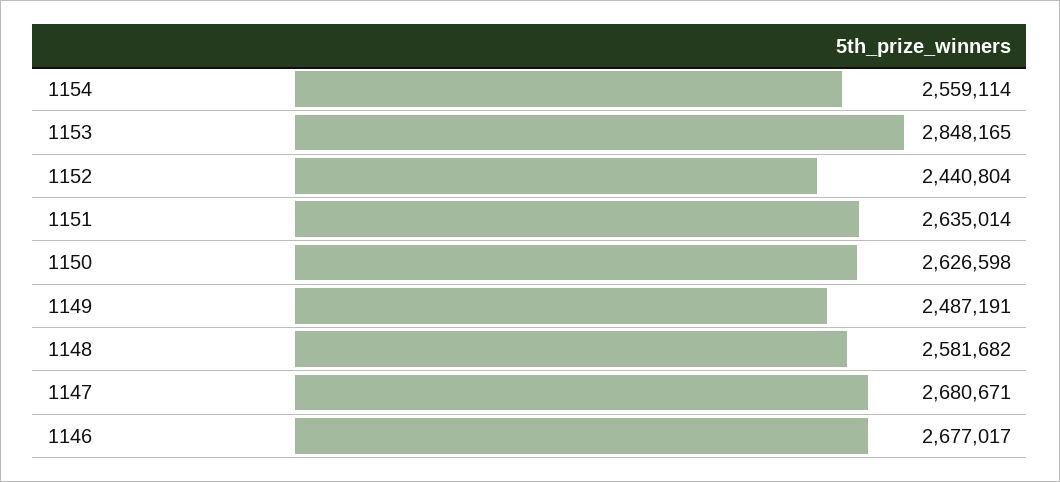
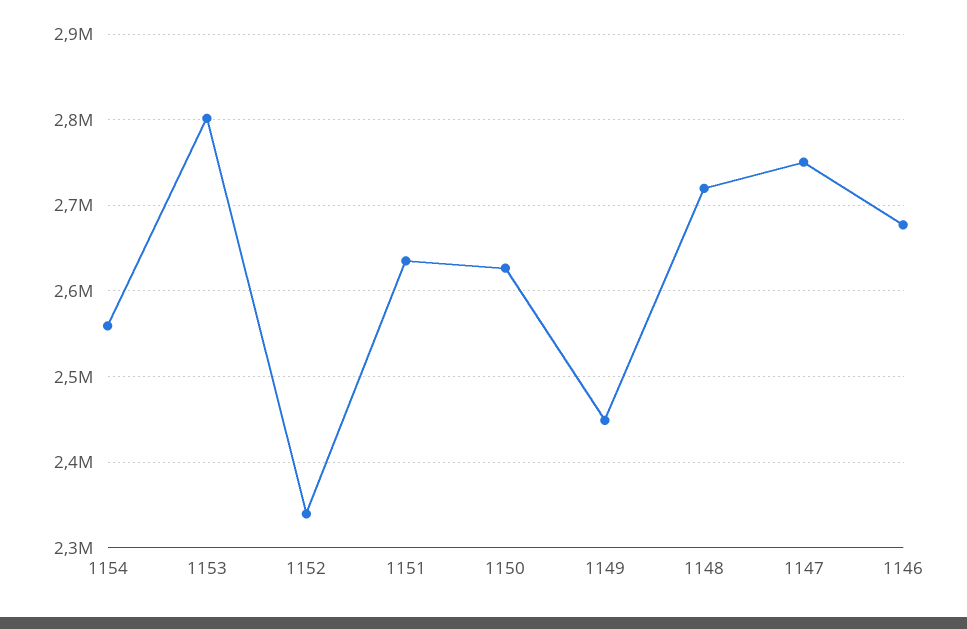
1153: 2848165 -> 2800000
1152: 2440804 -> 2340000
1149: 2487191 -> 2450000
1148: 2581682 -> 2720000
1147: 2680671 -> 2750000

